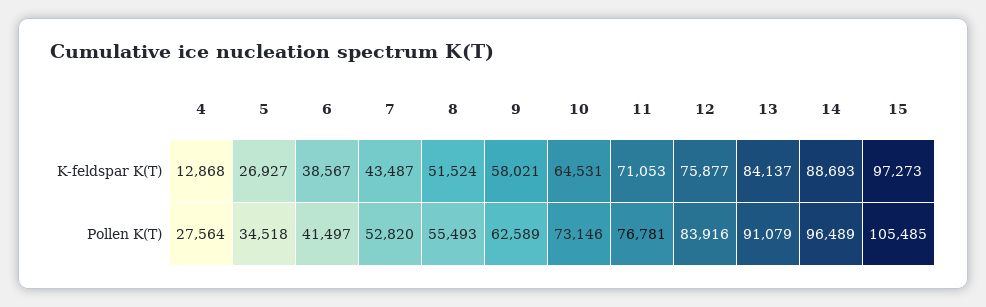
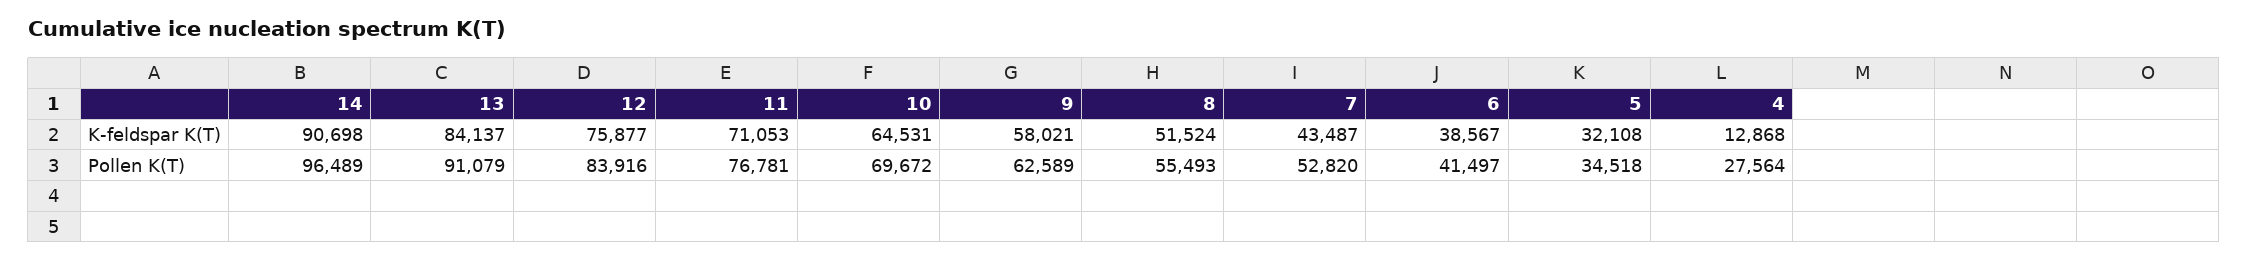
5, K-feldspar K(T): 26927 -> 32108
14, K-feldspar K(T): 88693 -> 90698
15, K-feldspar K(T): 97273 -> none
10, Pollen K(T): 73146 -> 69672
15, Pollen K(T): 105485 -> none

